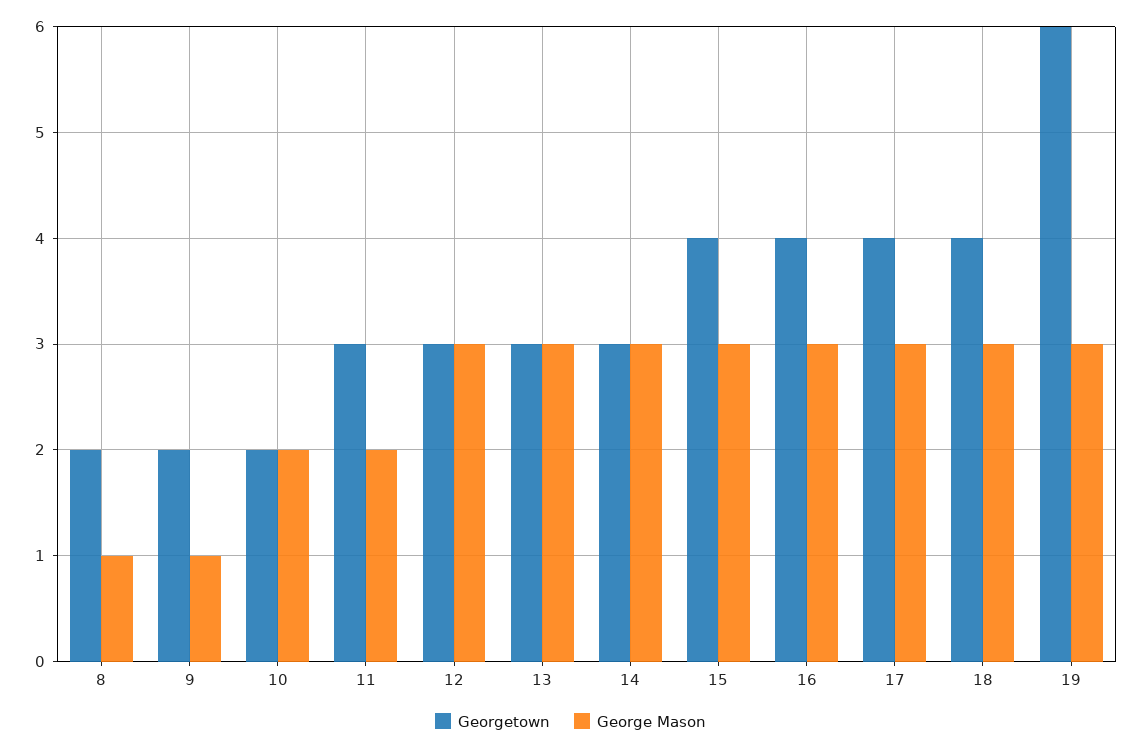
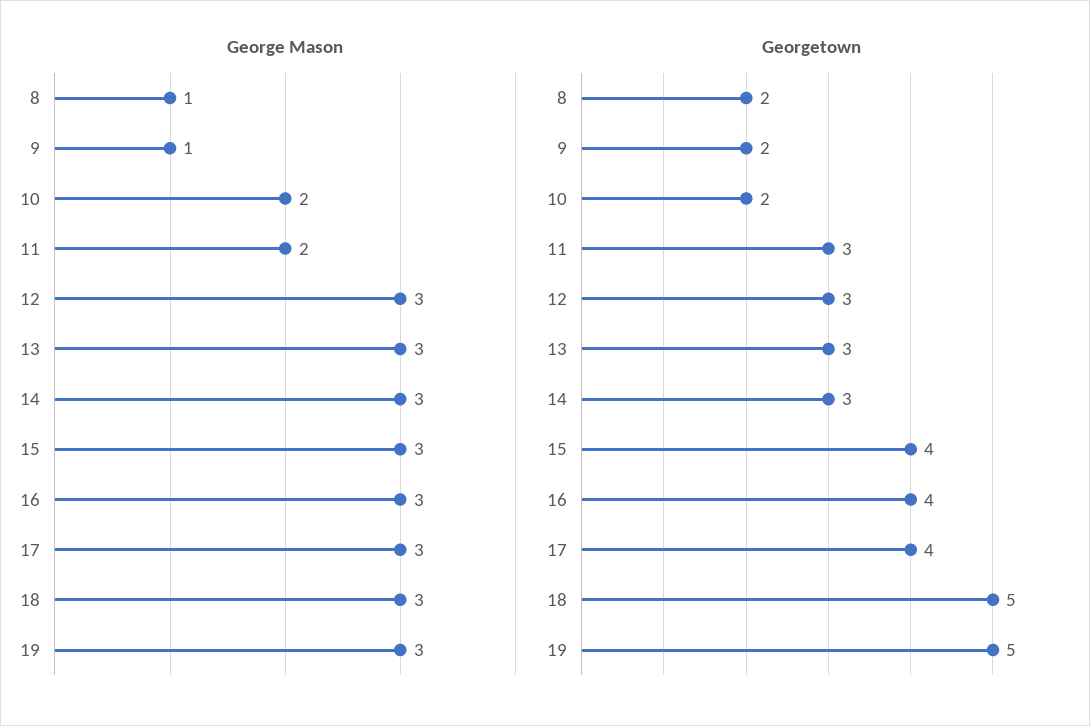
Georgetown, 18: 4 -> 5
Georgetown, 19: 6 -> 5

